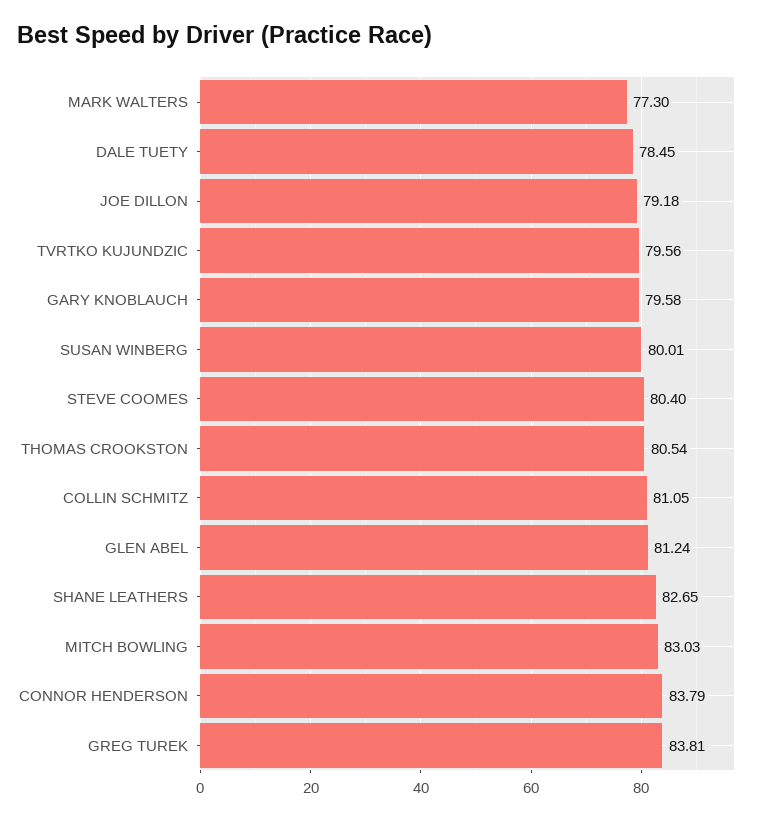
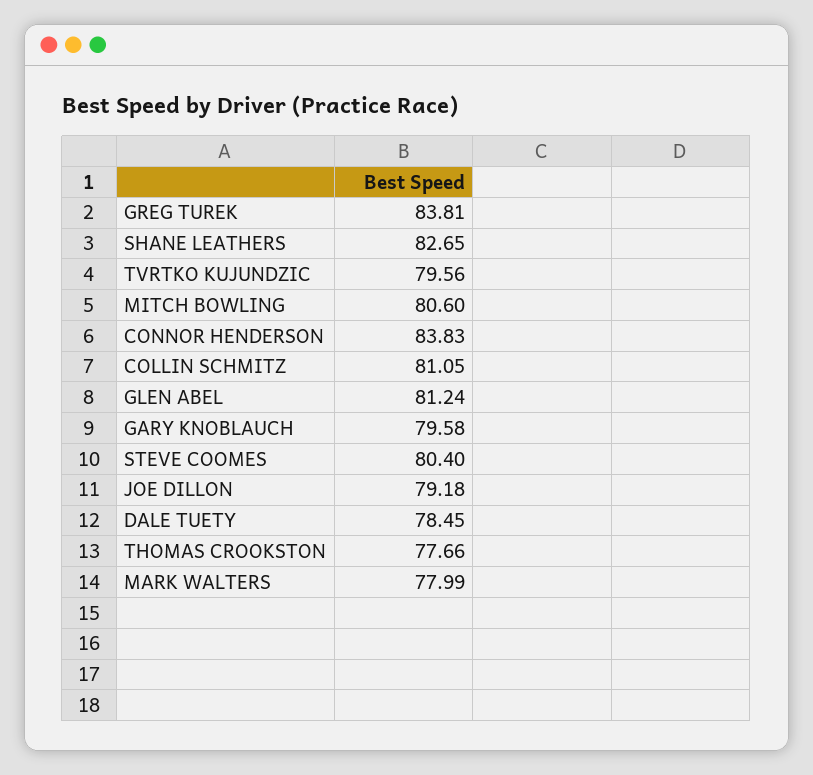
MARK WALTERS: 77.3 -> 77.99
SUSAN WINBERG: 80.01 -> none
THOMAS CROOKSTON: 80.54 -> 77.66
MITCH BOWLING: 83.03 -> 80.6
CONNOR HENDERSON: 83.79 -> 83.83

